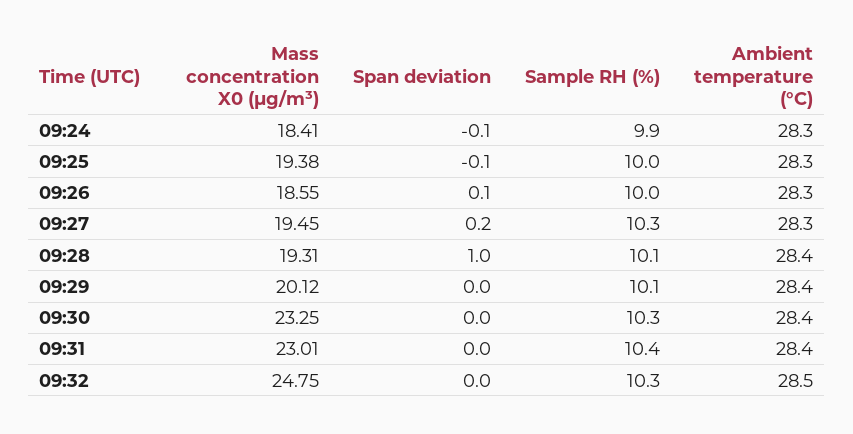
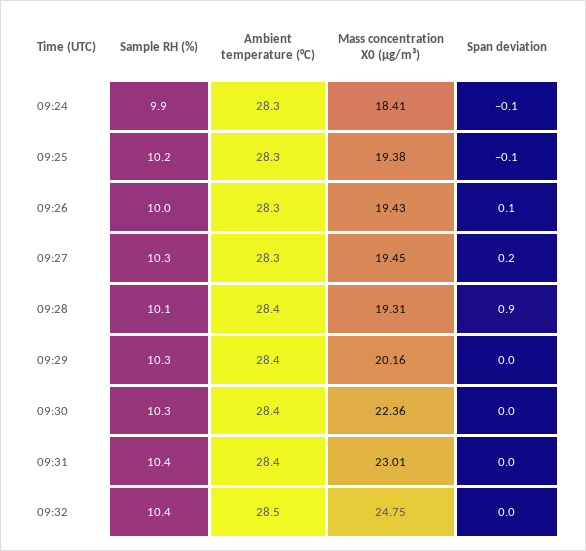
Sample RH (%), 09:25: 10 -> 10.2
Mass concentration X0 (μg/m³), 09:26: 18.55 -> 19.43
Span deviation, 09:28: 1 -> 0.9
Mass concentration X0 (μg/m³), 09:29: 20.12 -> 20.16
Sample RH (%), 09:29: 10.1 -> 10.3
Mass concentration X0 (μg/m³), 09:30: 23.25 -> 22.36
Sample RH (%), 09:32: 10.3 -> 10.4

